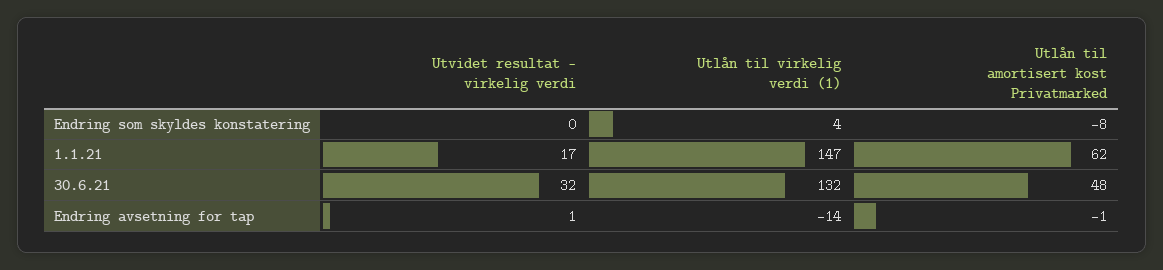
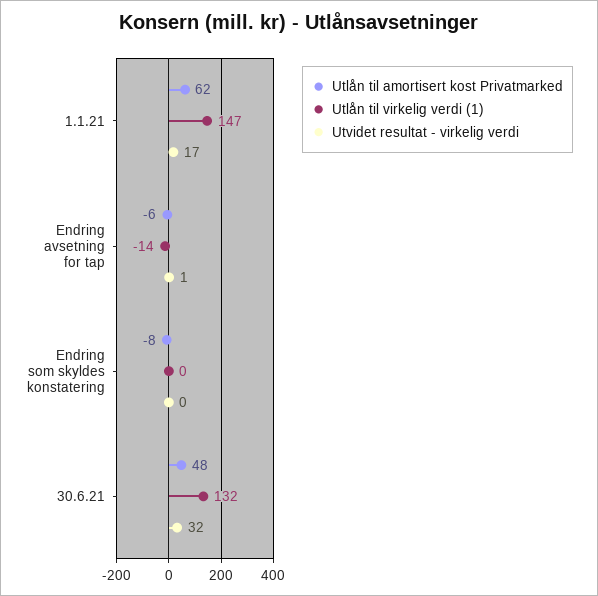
Utlån til virkelig verdi (1), Endring som skyldes konstatering: 4 -> 0
Utlån til amortisert kost Privatmarked, Endring avsetning for tap: -1 -> -6

